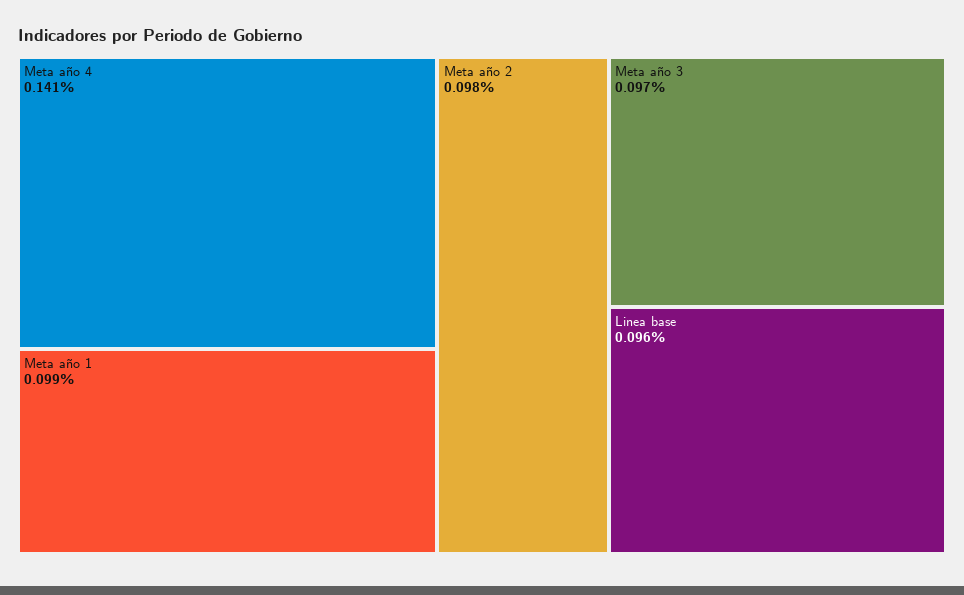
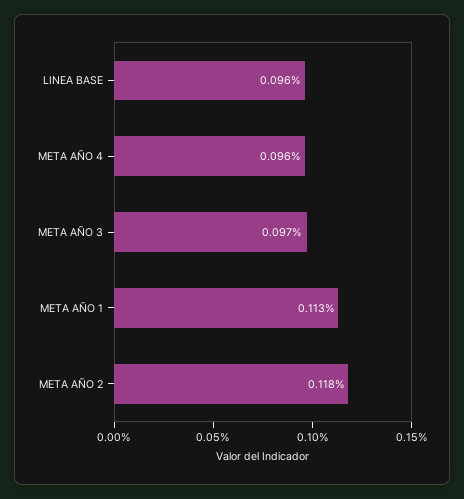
Meta año 4: 0.141 -> 0.096
Meta año 1: 0.099 -> 0.113
Meta año 2: 0.098 -> 0.118

